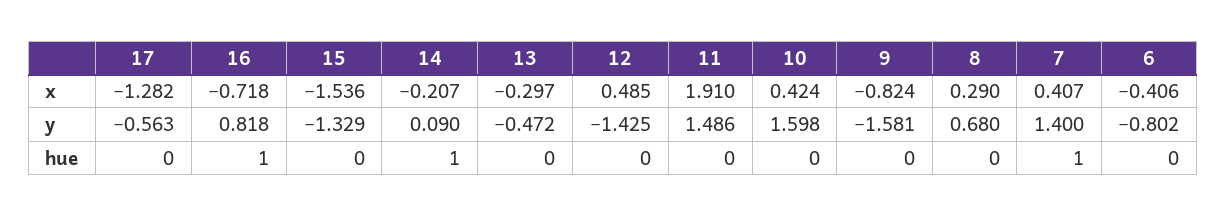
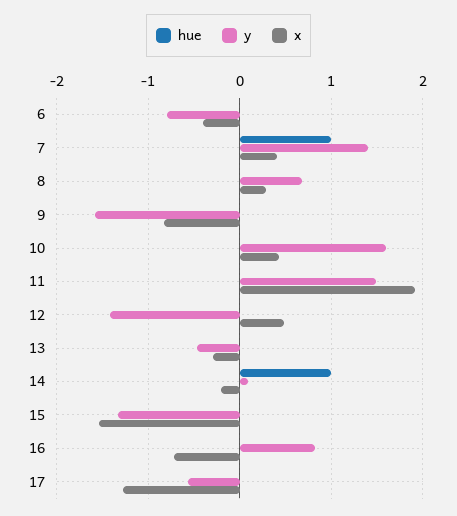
hue, 16: 1 -> 0

